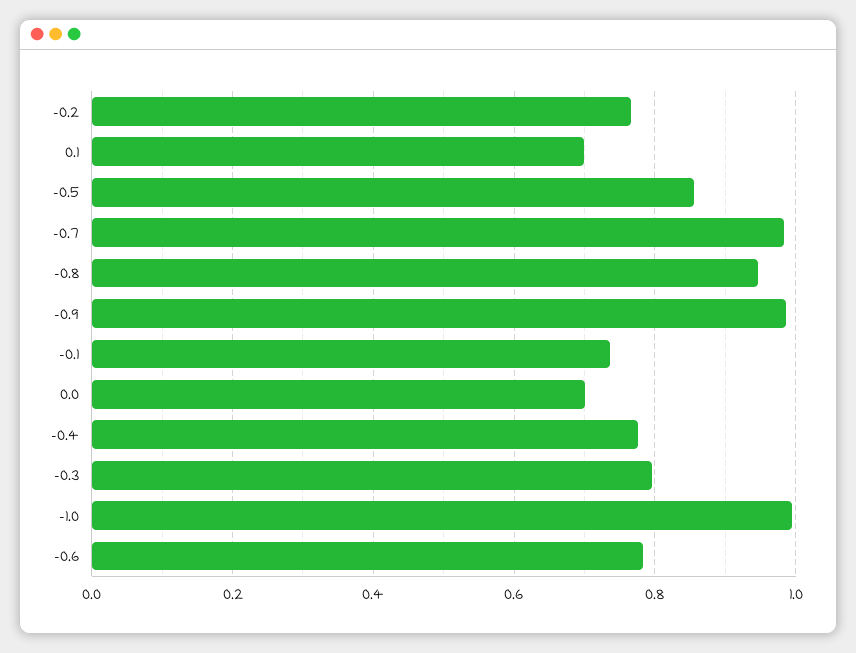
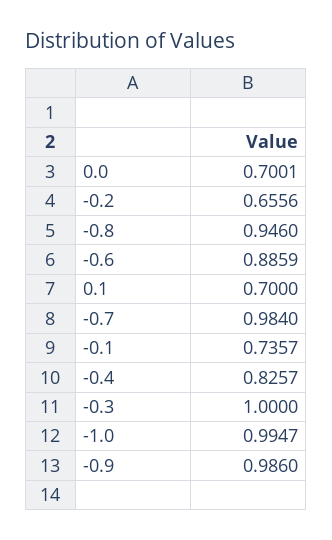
-0.2: 0.76 -> 0.6556
-0.5: 0.86 -> none
-0.4: 0.78 -> 0.8257
-0.3: 0.8 -> 1
-0.6: 0.78 -> 0.8859

